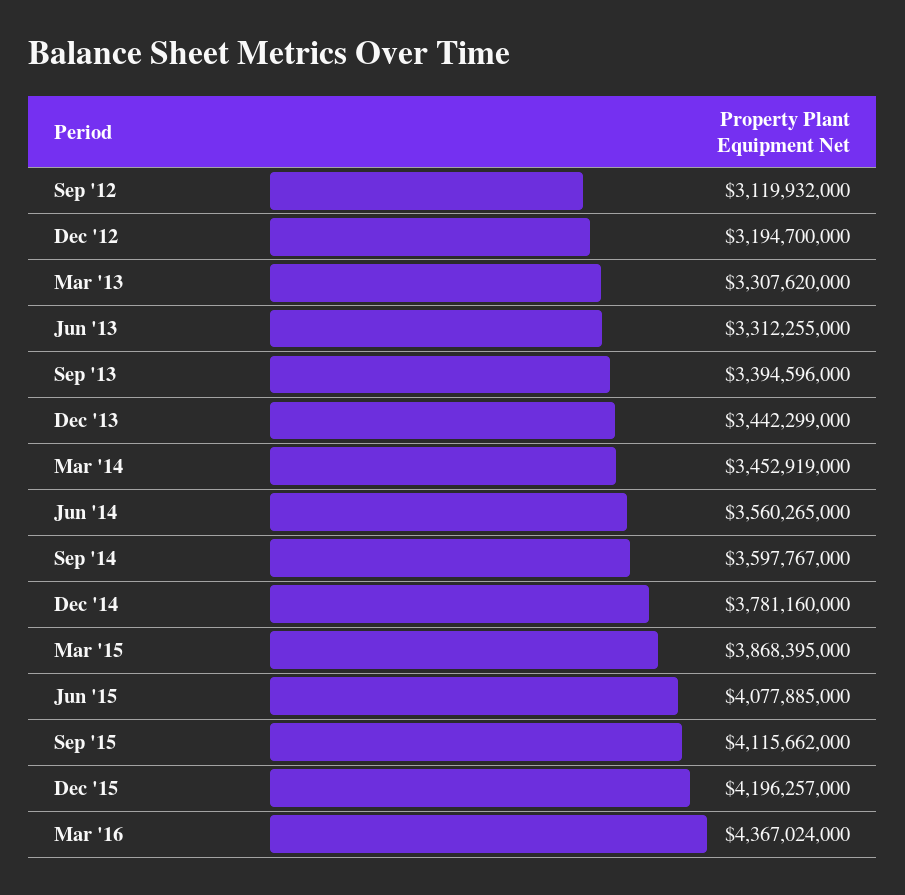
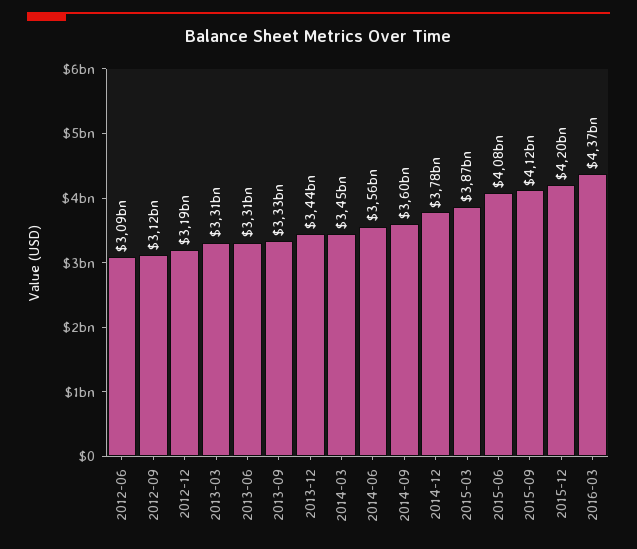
Sep '13: 3394596000 -> 3330000000
2012-06: none -> 3090000000

